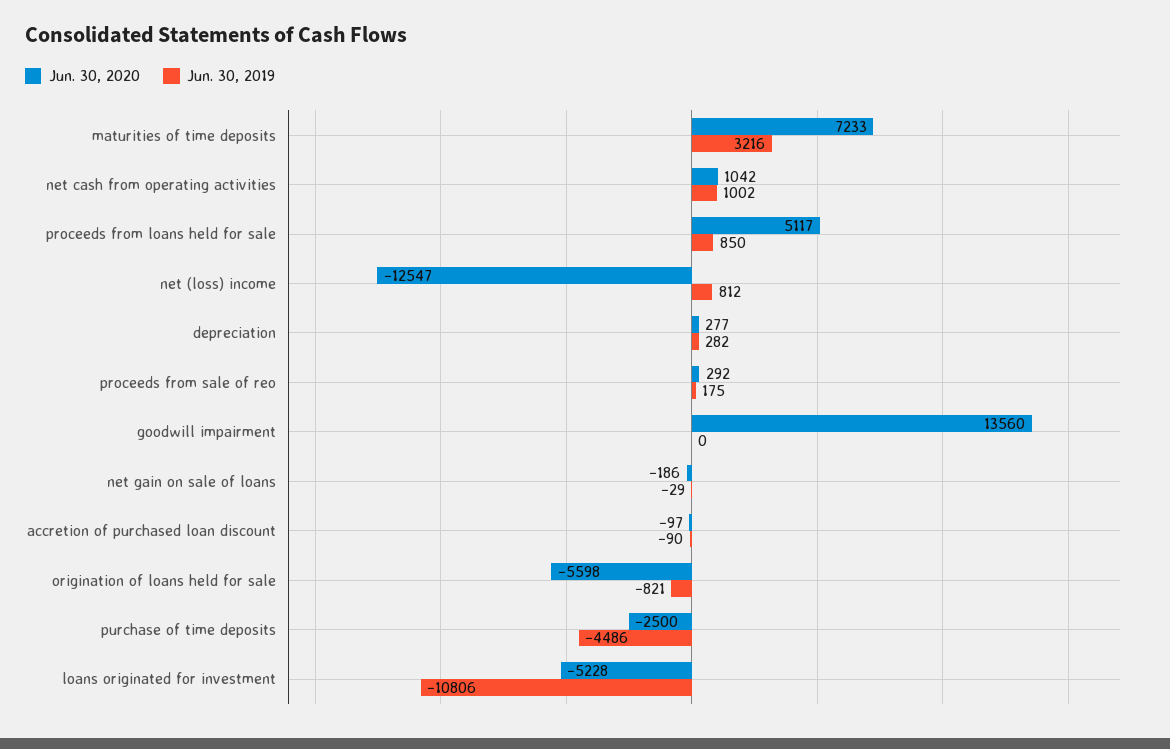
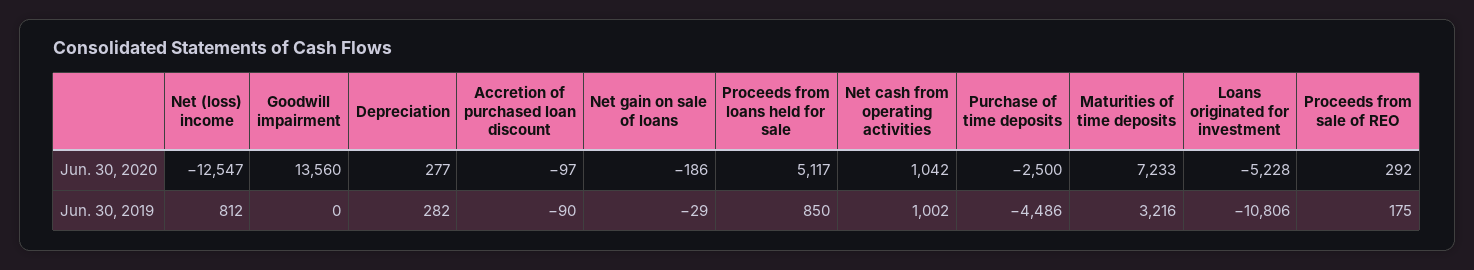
Jun. 30, 2020, origination of loans held for sale: -5598 -> none
Jun. 30, 2019, origination of loans held for sale: -821 -> none

